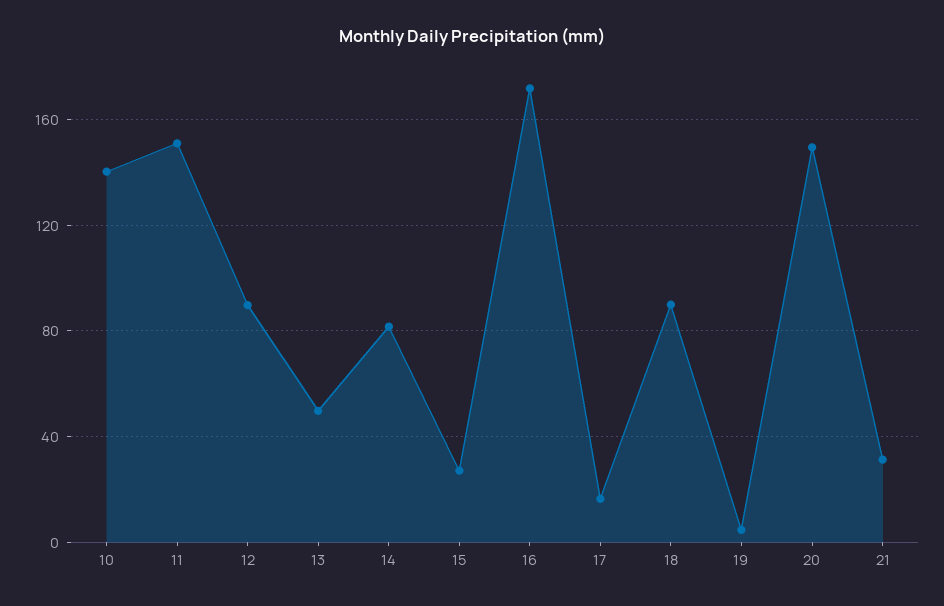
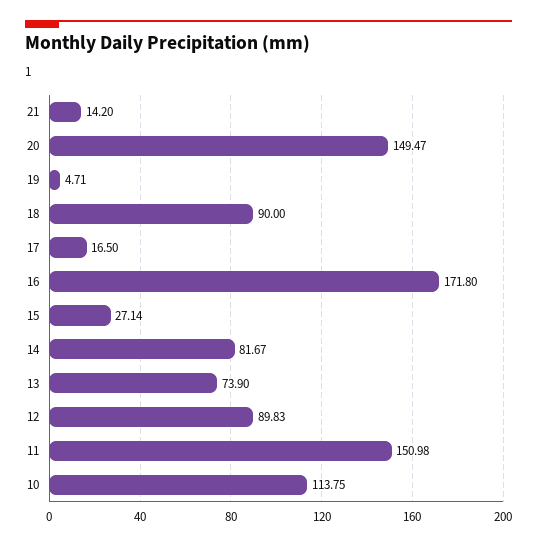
10: 140 -> 113.75
13: 50 -> 73.9
21: 30 -> 14.2

